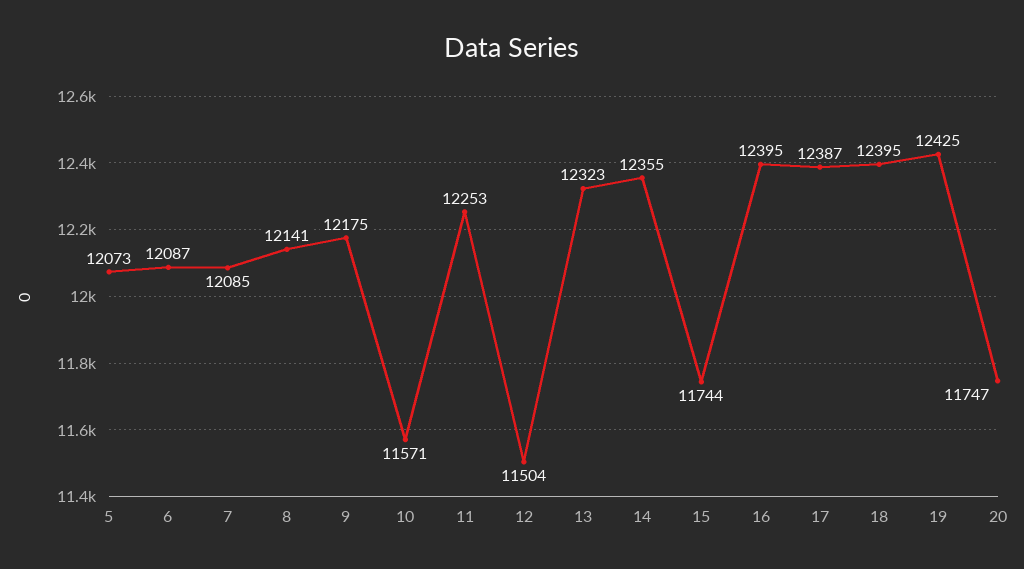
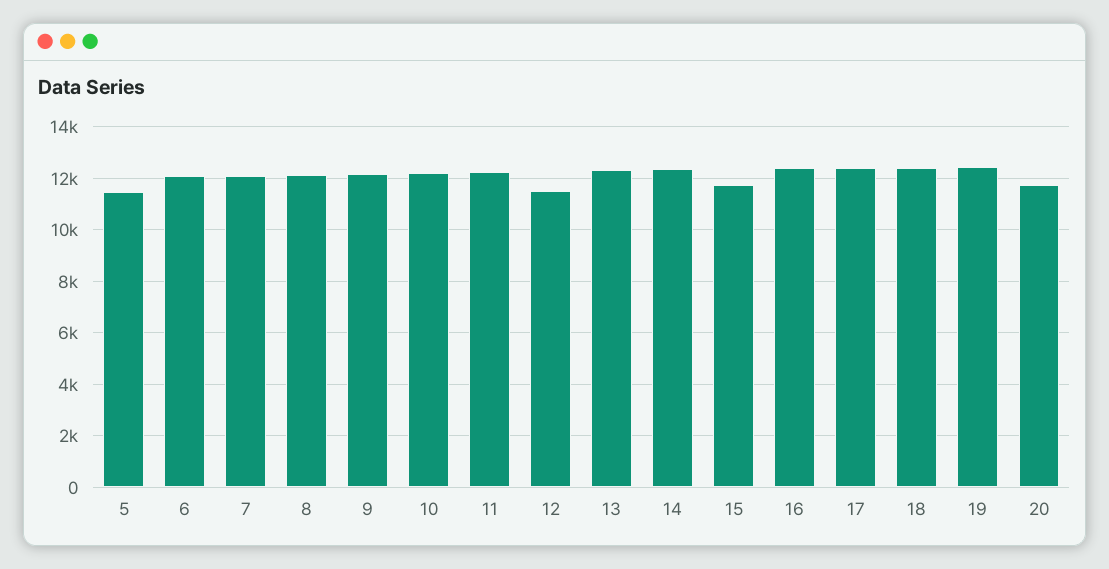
5: 12073 -> 11500
10: 11571 -> 12250

